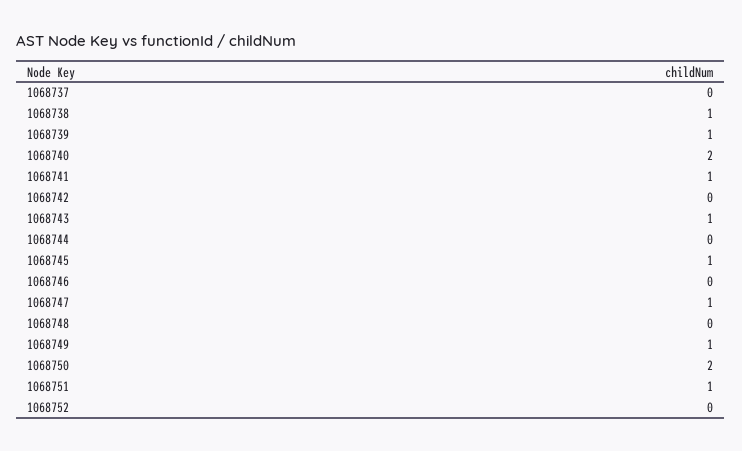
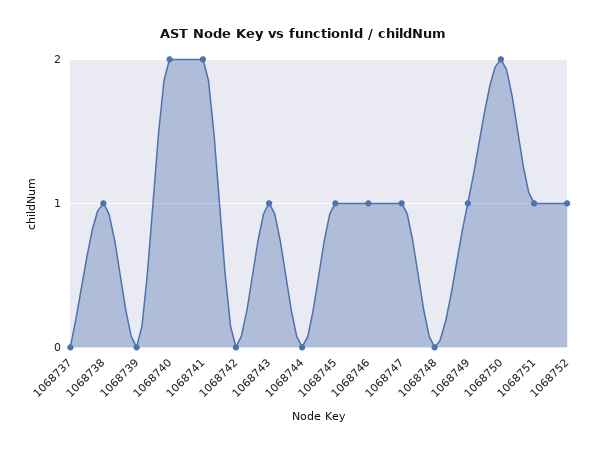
1068739: 1 -> 0
1068741: 1 -> 2
1068746: 0 -> 1
1068752: 0 -> 1

